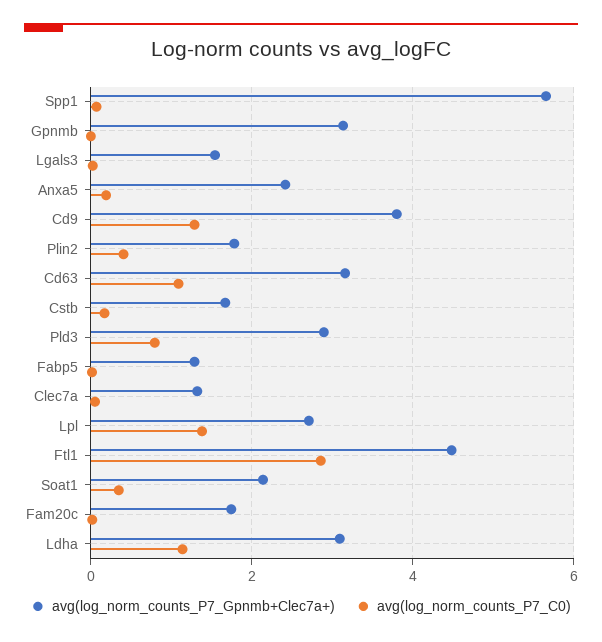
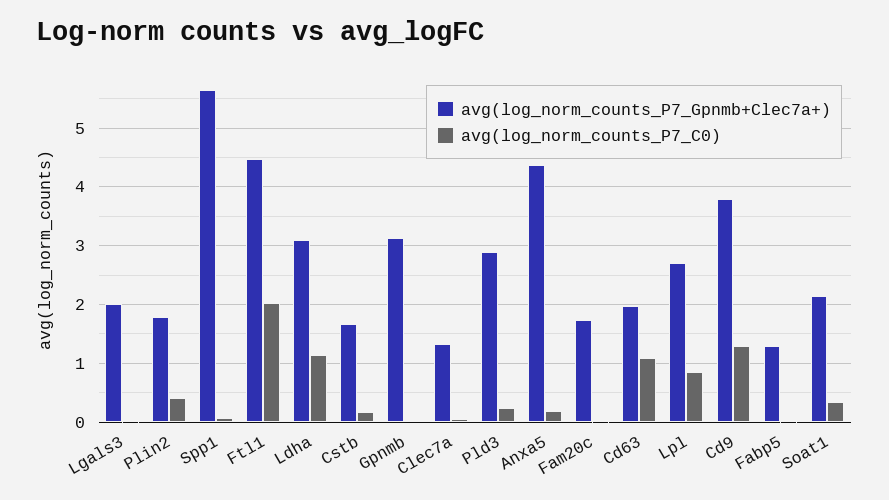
avg(log_norm_counts_P7_Gpnmb+Clec7a+), Lgals3: 1.6 -> 2
avg(log_norm_counts_P7_Gpnmb+Clec7a+), Anxa5: 2.4 -> 4.4
avg(log_norm_counts_P7_Gpnmb+Clec7a+), Cd63: 3.2 -> 2
avg(log_norm_counts_P7_C0), Pld3: 0.8 -> 0.2
avg(log_norm_counts_P7_C0), Lpl: 1.4 -> 0.8
avg(log_norm_counts_P7_C0), Ftl1: 2.8 -> 2

